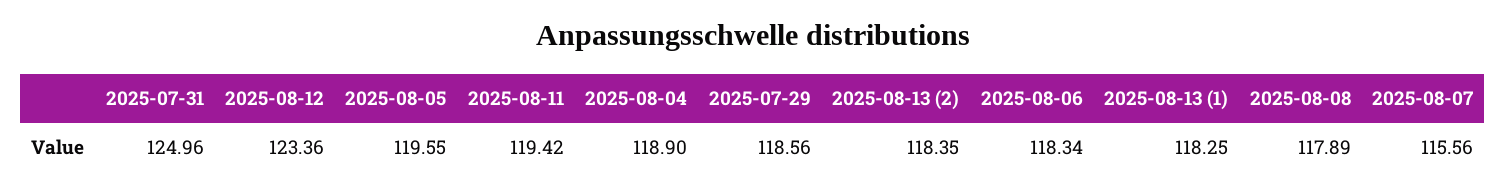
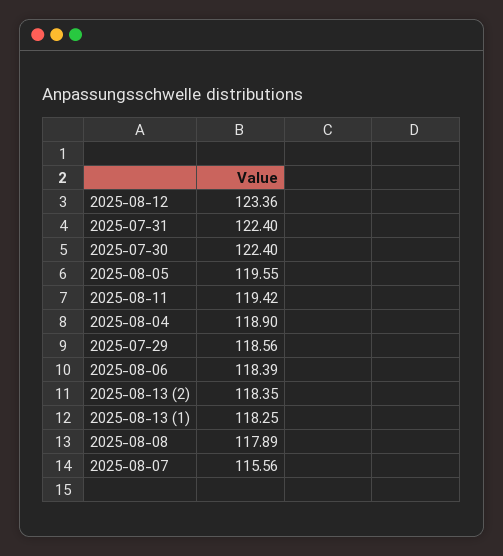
2025-07-31: 124.96 -> 122.4
2025-08-06: 118.34 -> 118.39
2025-07-30: none -> 122.4

